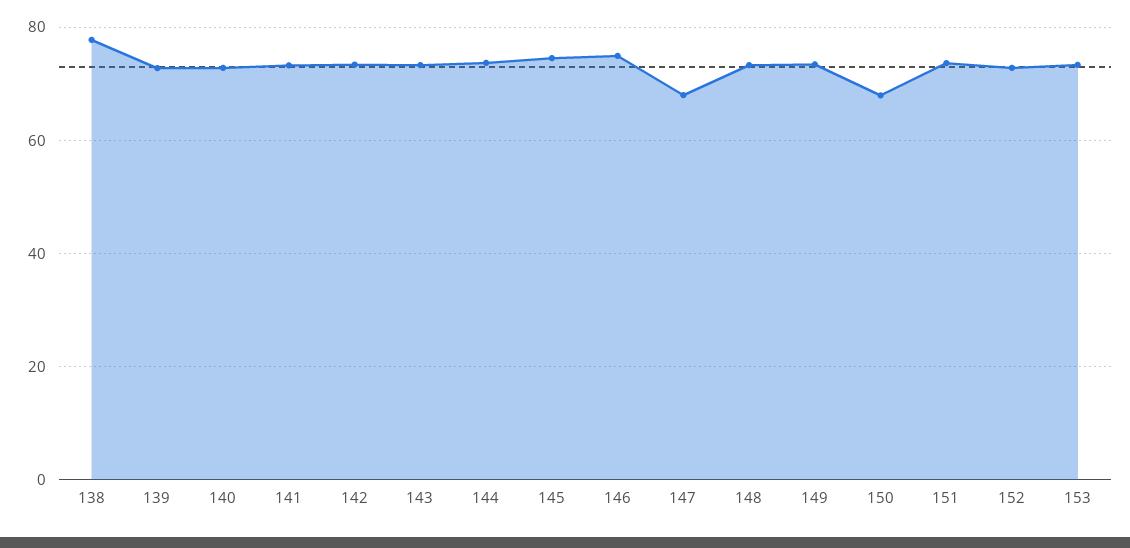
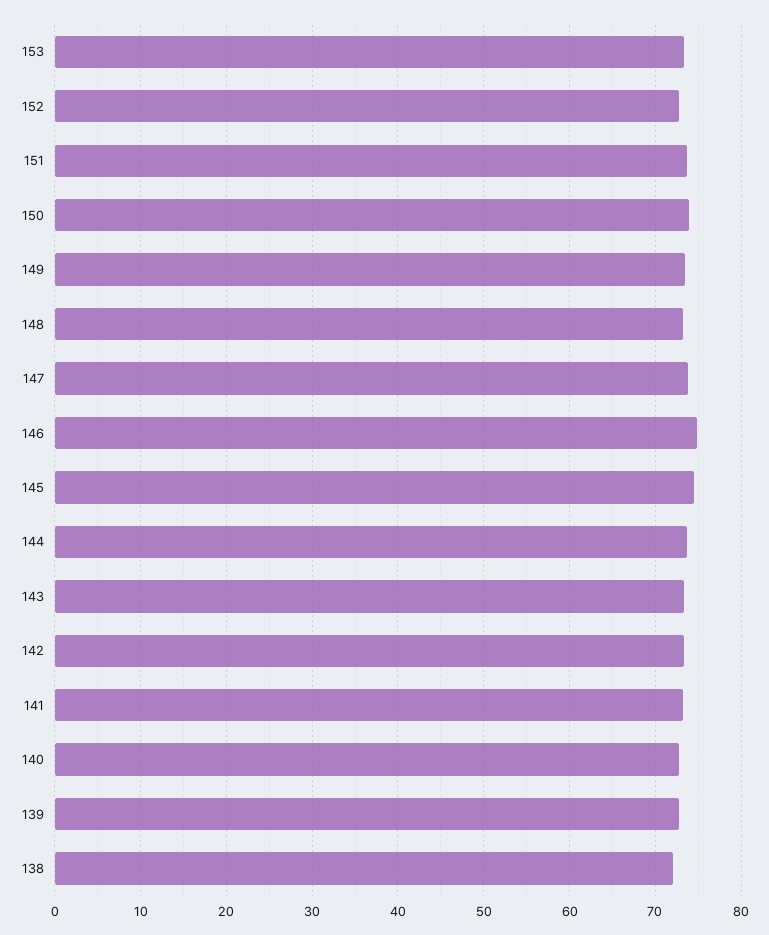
138: 78 -> 72
147: 68 -> 74
150: 68 -> 74

